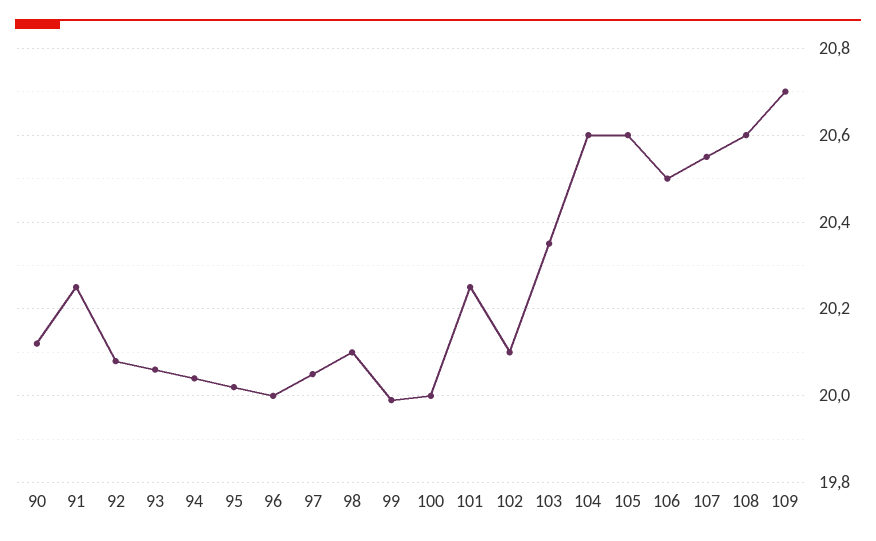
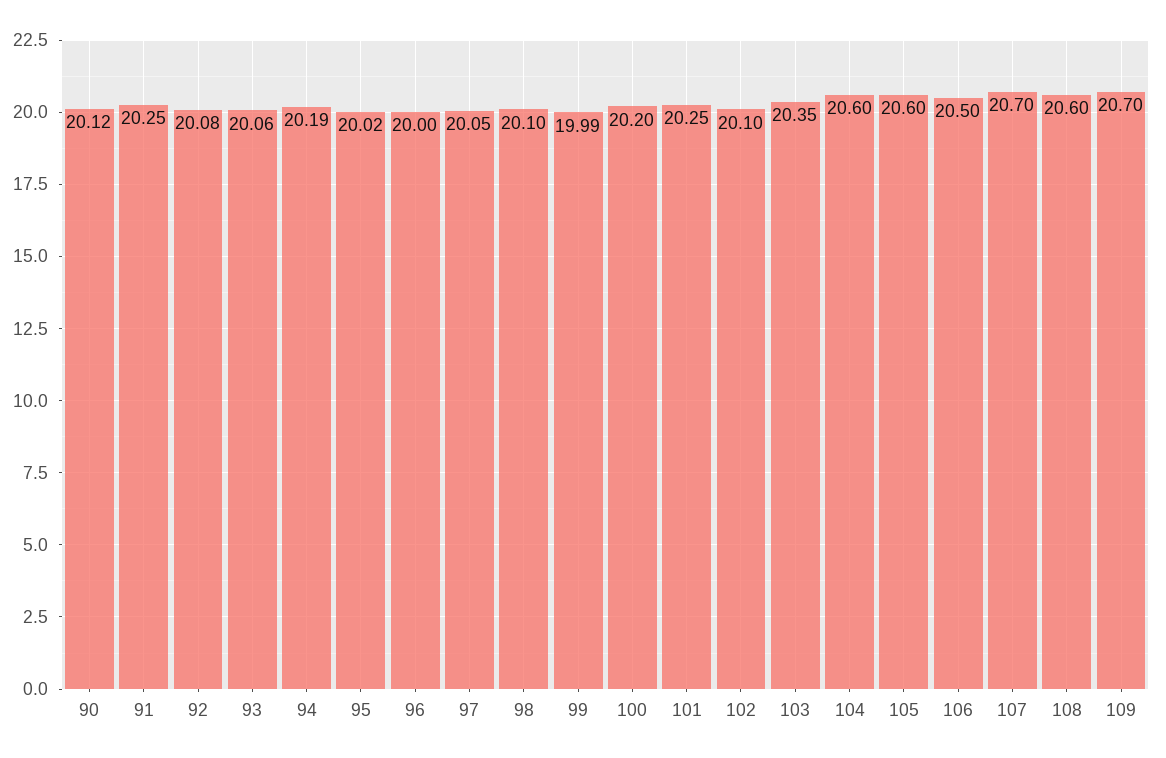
94: 20.05 -> 20.19
100: 20 -> 20.2
107: 20.55 -> 20.7

